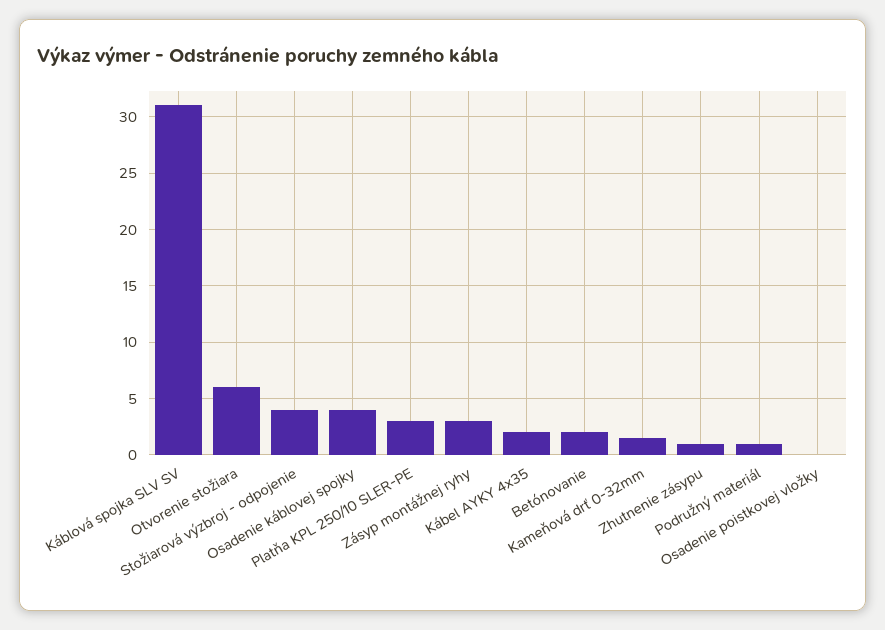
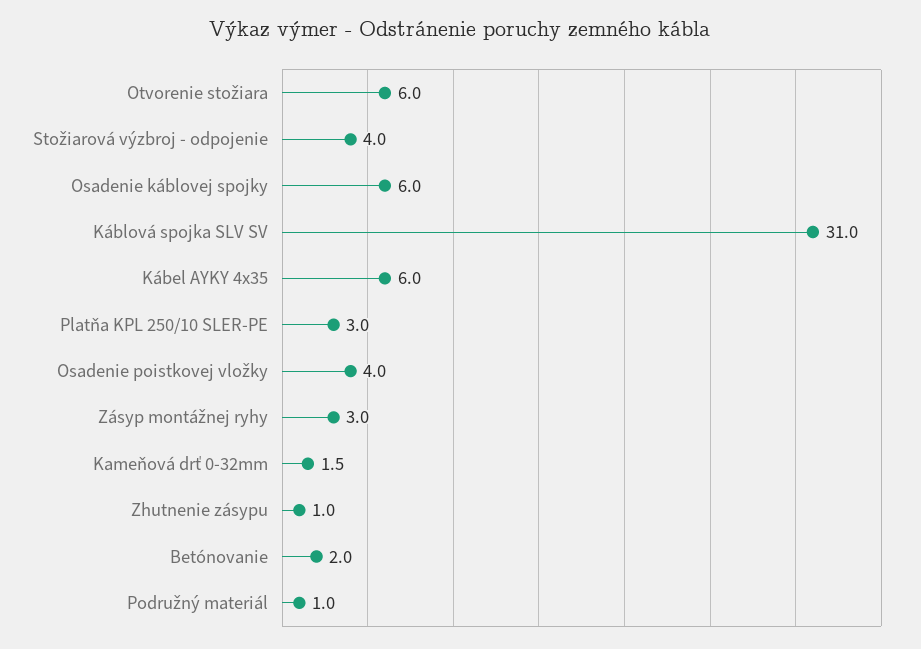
Osadenie káblovej spojky: 4 -> 6
Kábel AYKY 4x35: 2 -> 6
Osadenie poistkovej vložky: 0 -> 4

